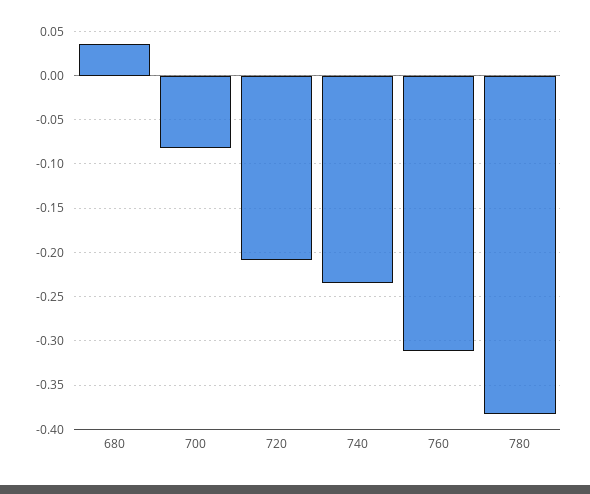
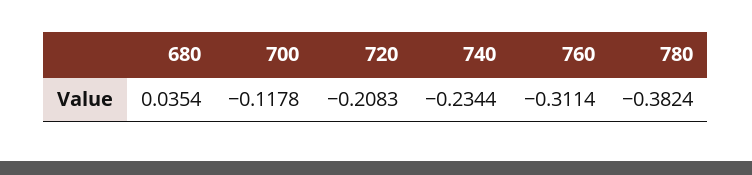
700: -0.08 -> -0.1178

